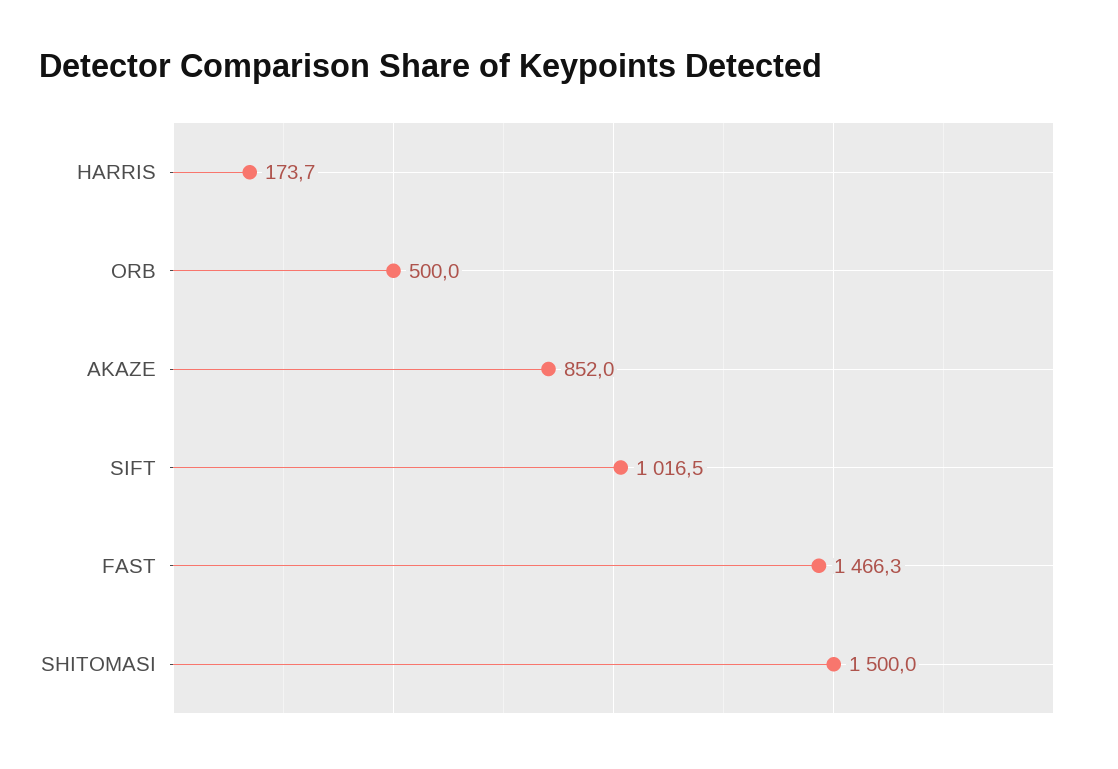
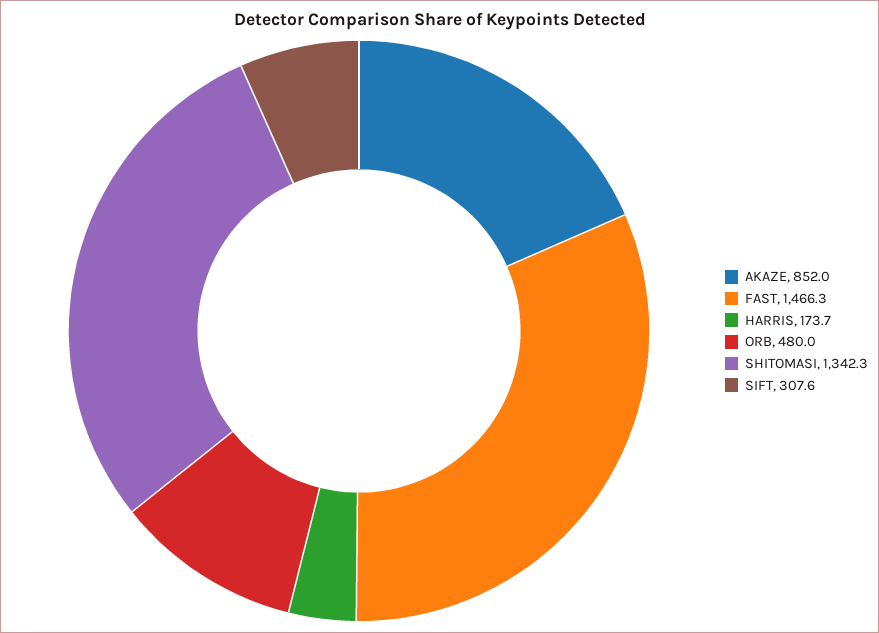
ORB: 500 -> 480
SIFT: 1016.5 -> 307.6
SHITOMASI: 1500 -> 1342.3

